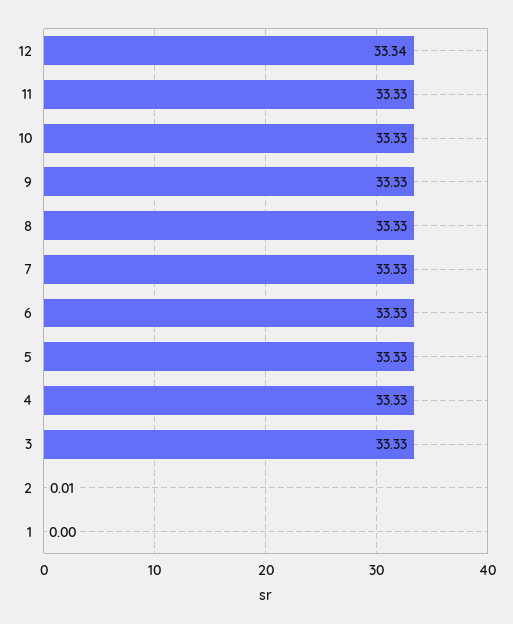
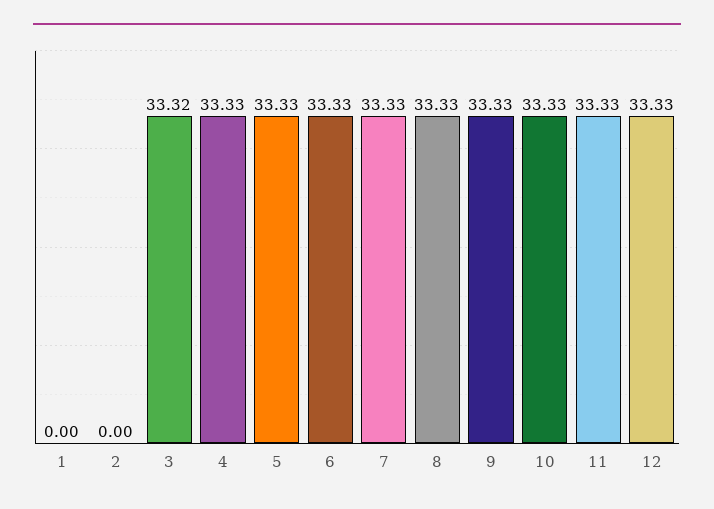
12: 33.34 -> 33.33
3: 33.33 -> 33.32
2: 0.01 -> 0

